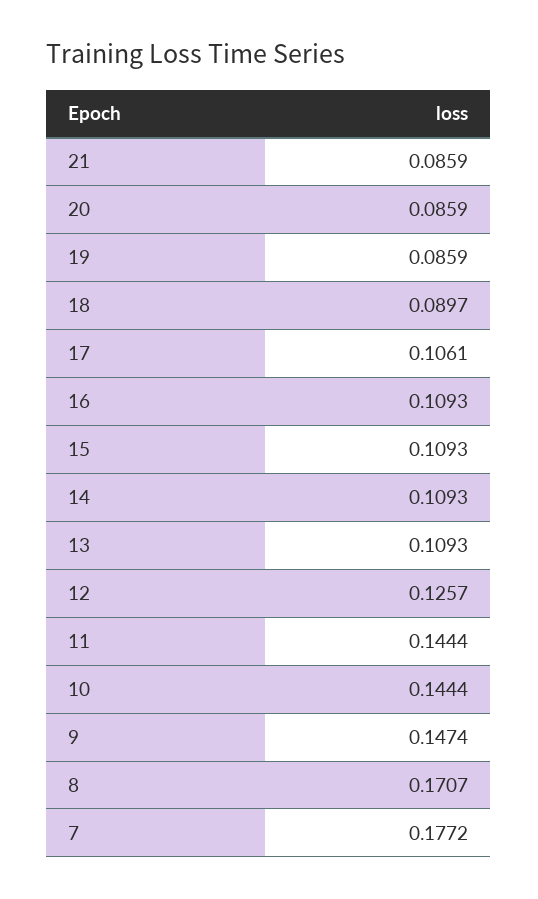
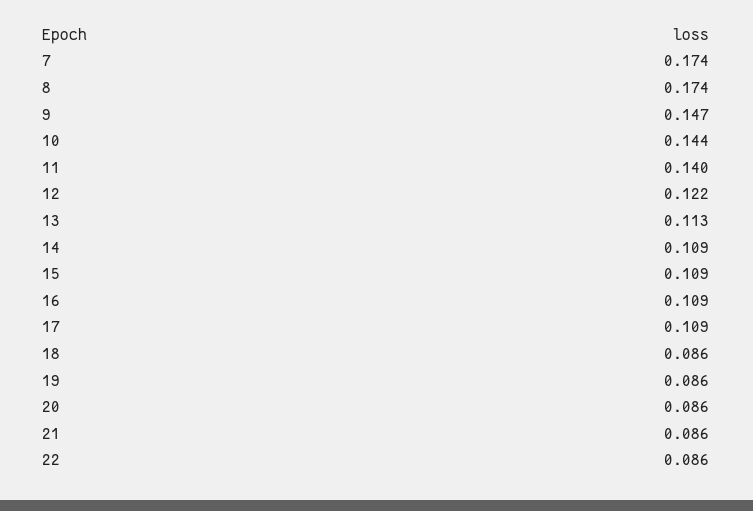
18: 0.0897 -> 0.086
17: 0.1061 -> 0.109
13: 0.1093 -> 0.113
12: 0.1257 -> 0.122
11: 0.1444 -> 0.14
8: 0.1707 -> 0.174
7: 0.1772 -> 0.174
22: none -> 0.086

